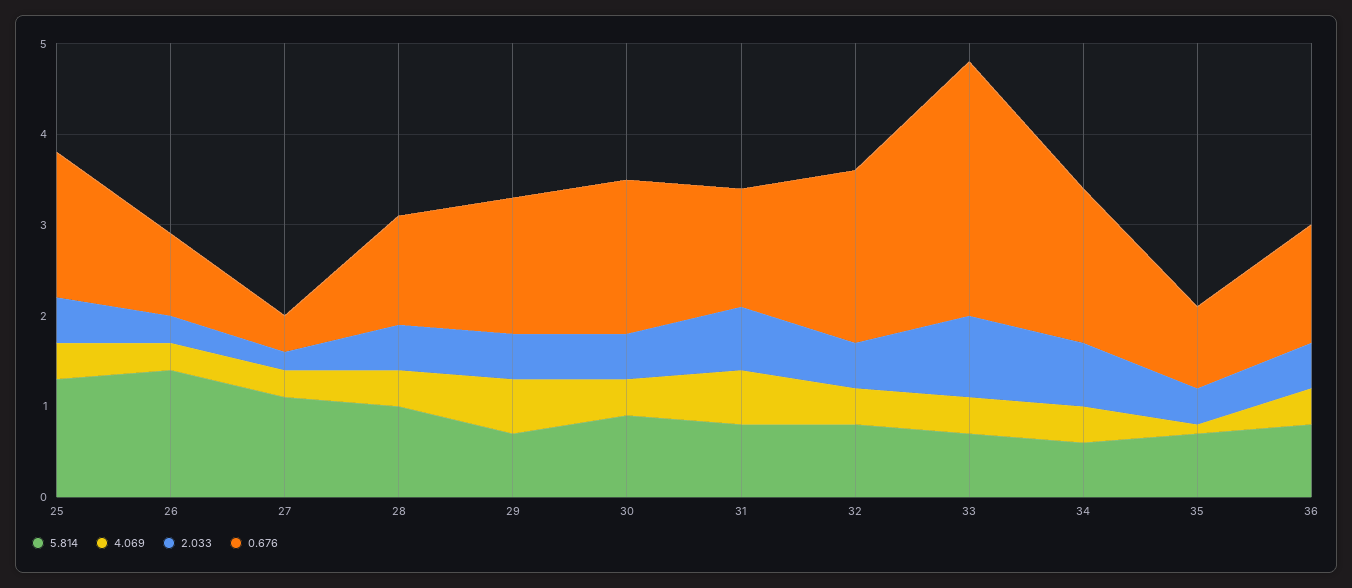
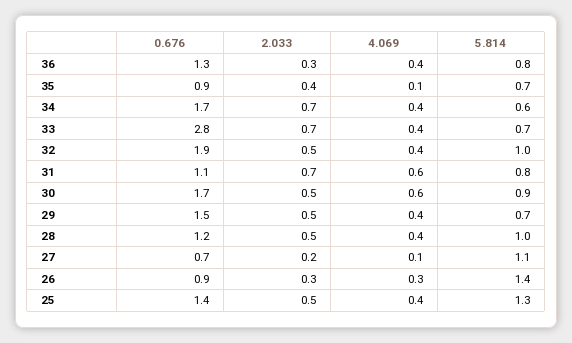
0.676, 25: 1.6 -> 1.4
4.069, 27: 0.3 -> 0.1
0.676, 27: 0.4 -> 0.7
4.069, 29: 0.6 -> 0.4
4.069, 30: 0.4 -> 0.6
0.676, 31: 1.3 -> 1.1
5.814, 32: 0.8 -> 1
2.033, 33: 0.9 -> 0.7
2.033, 36: 0.5 -> 0.3

